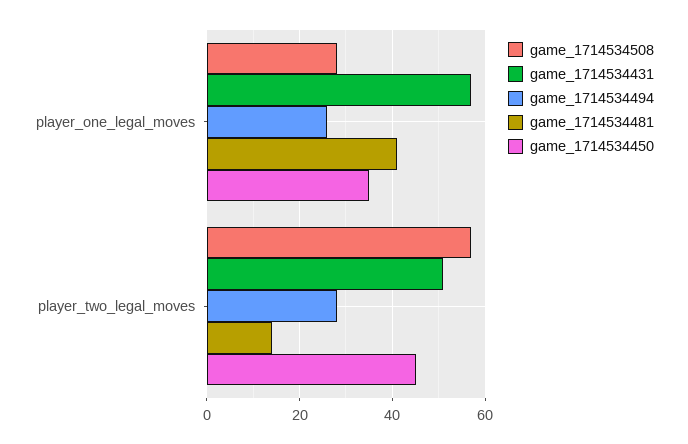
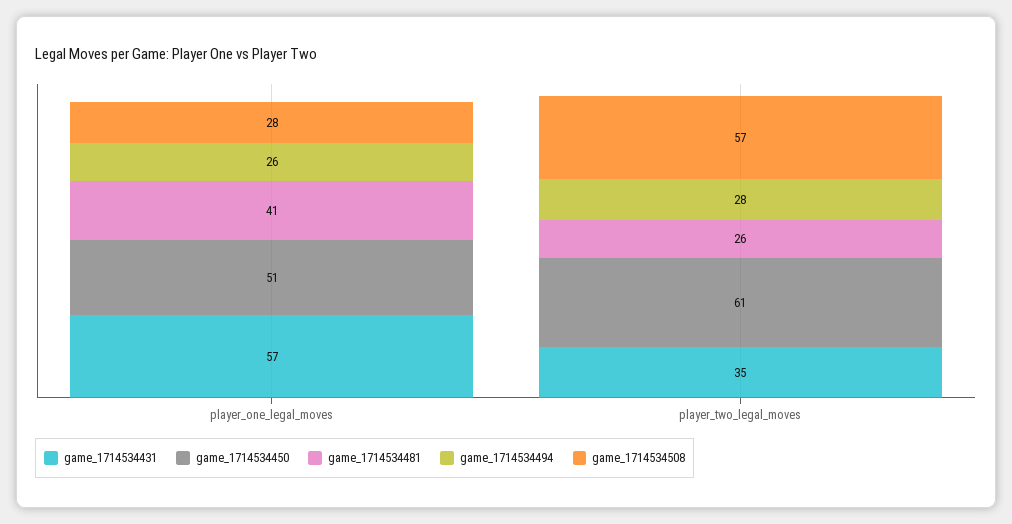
game_1714534450, player_one_legal_moves: 35 -> 51
game_1714534431, player_two_legal_moves: 50 -> 35
game_1714534481, player_two_legal_moves: 15 -> 26
game_1714534450, player_two_legal_moves: 45 -> 61

